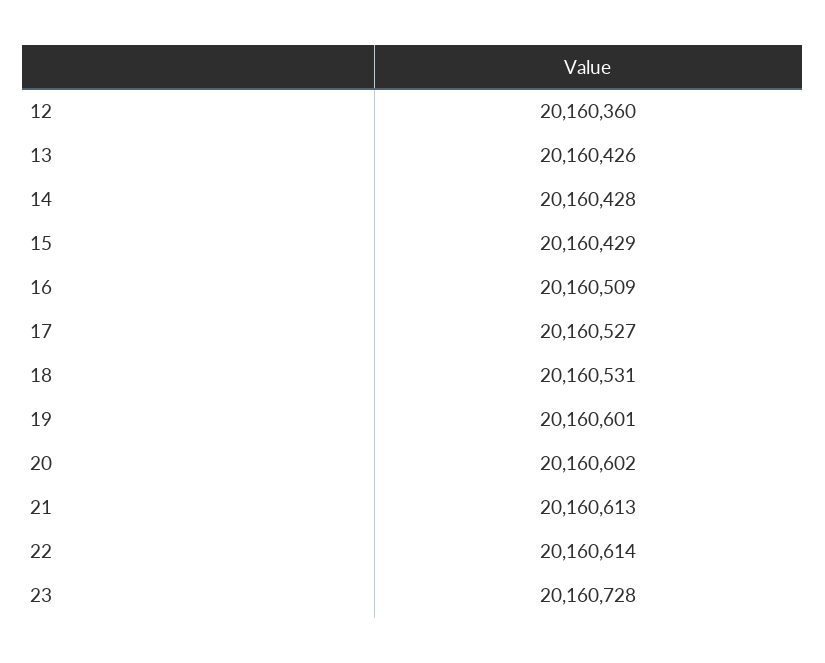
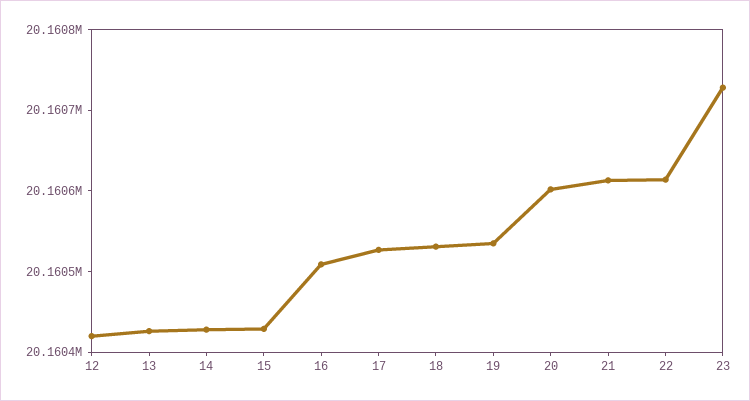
12: 20160360 -> 20160420
19: 20160601 -> 20160540

